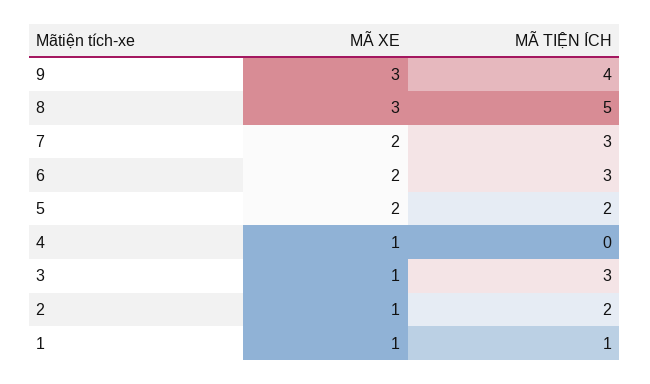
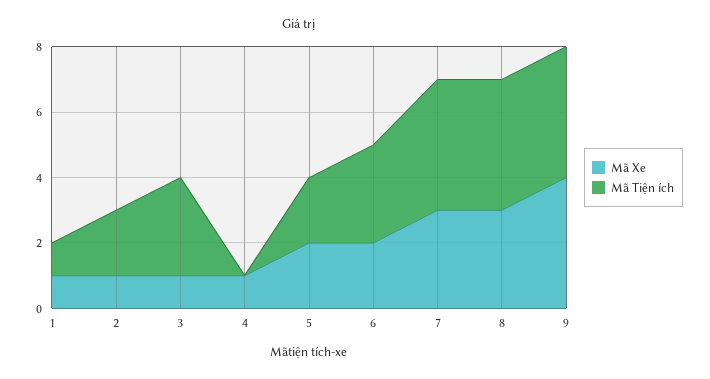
MÃ XE, 9: 3 -> 4
MÃ TIỆN ÍCH, 8: 5 -> 4
MÃ XE, 7: 2 -> 3
MÃ TIỆN ÍCH, 7: 3 -> 4

